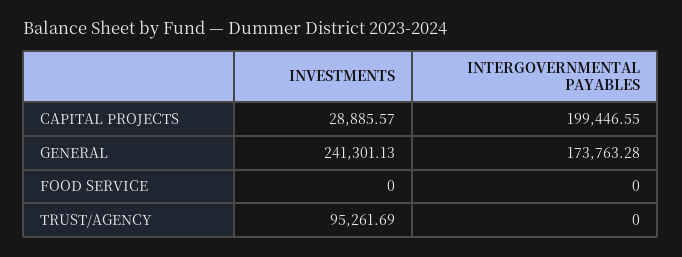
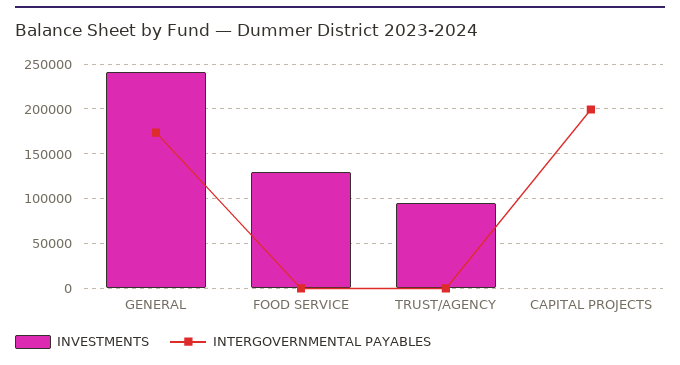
INVESTMENTS, CAPITAL PROJECTS: 28885.57 -> 0
INVESTMENTS, FOOD SERVICE: 0 -> 130000

